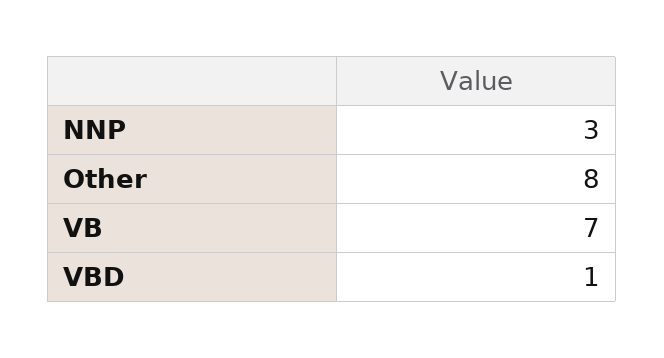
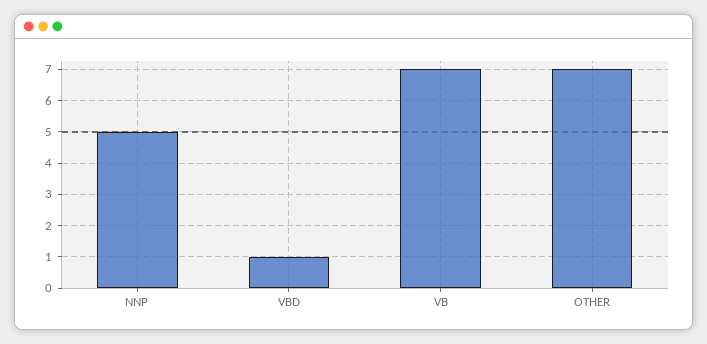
NNP: 3 -> 5
Other: 8 -> 7

